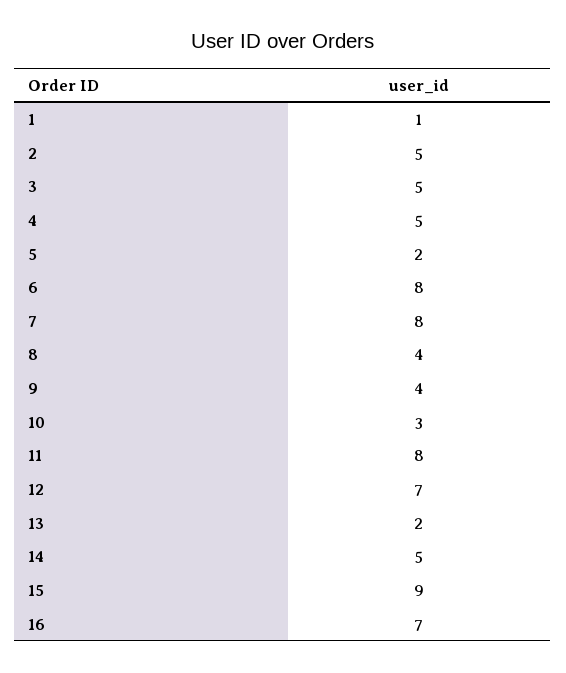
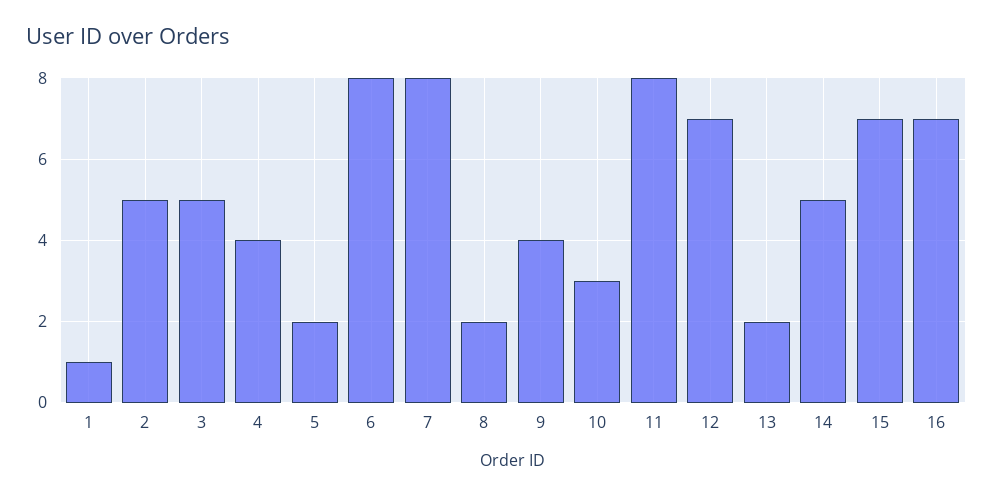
4: 5 -> 4
8: 4 -> 2
15: 9 -> 7

